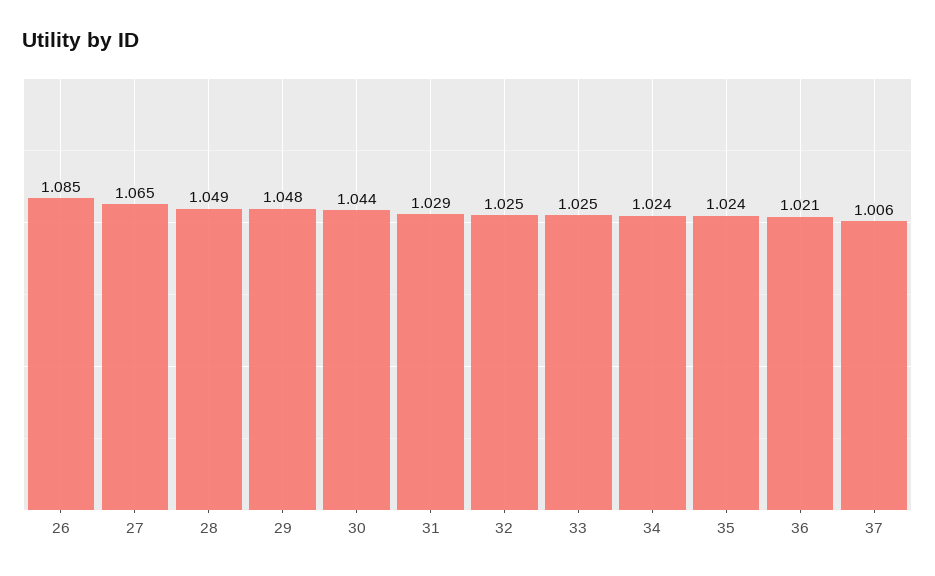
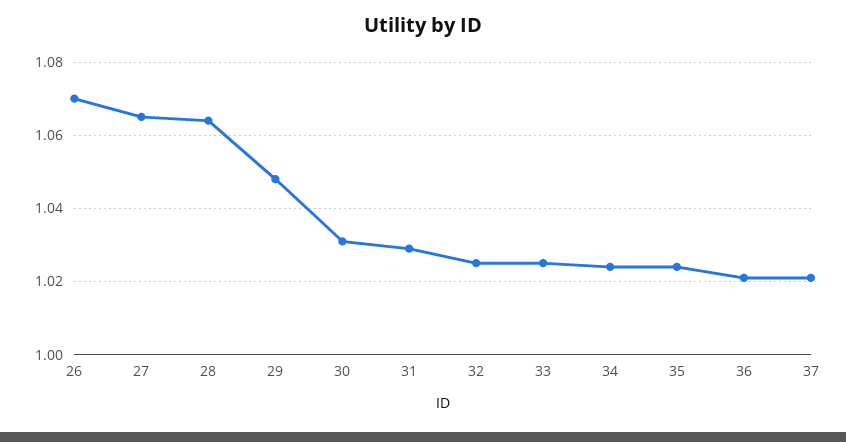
26: 1.085 -> 1.07
28: 1.049 -> 1.065
30: 1.044 -> 1.03
37: 1.006 -> 1.02

